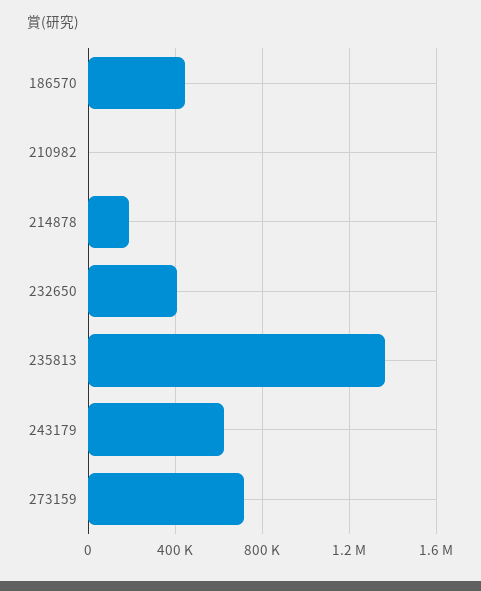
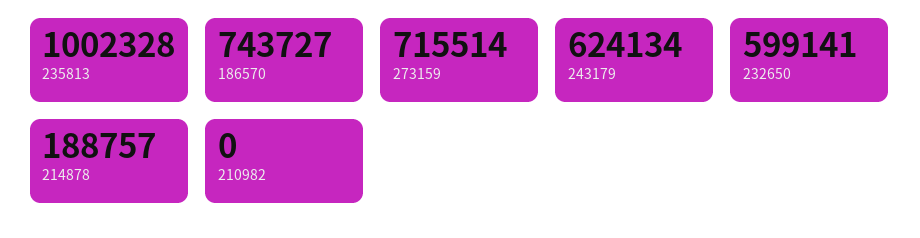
186570: 450000 -> 743727
232650: 400000 -> 599141
235813: 1350000 -> 1002328

